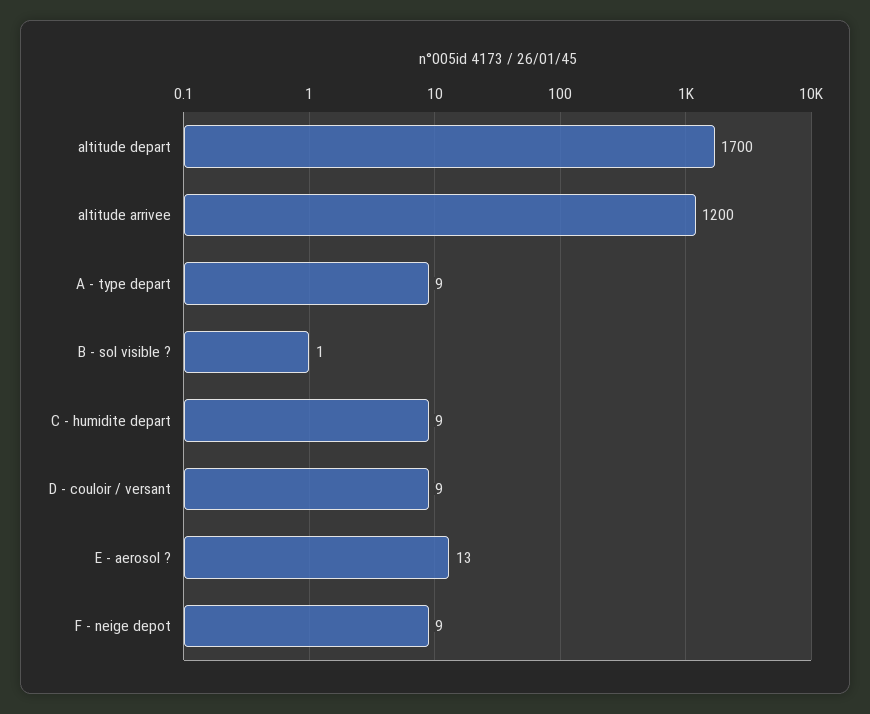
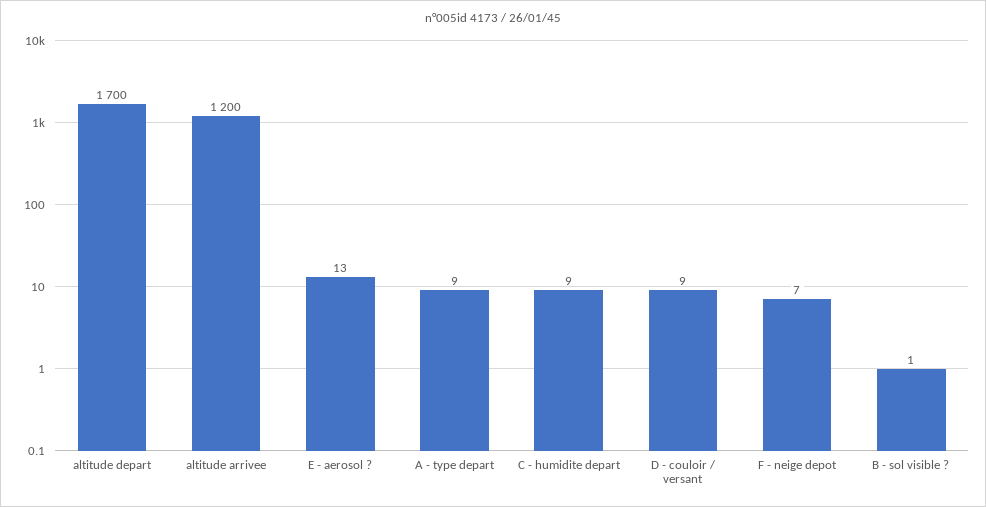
F - neige depot: 9 -> 7

